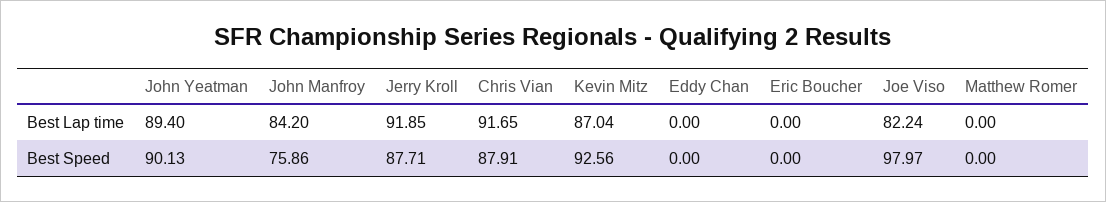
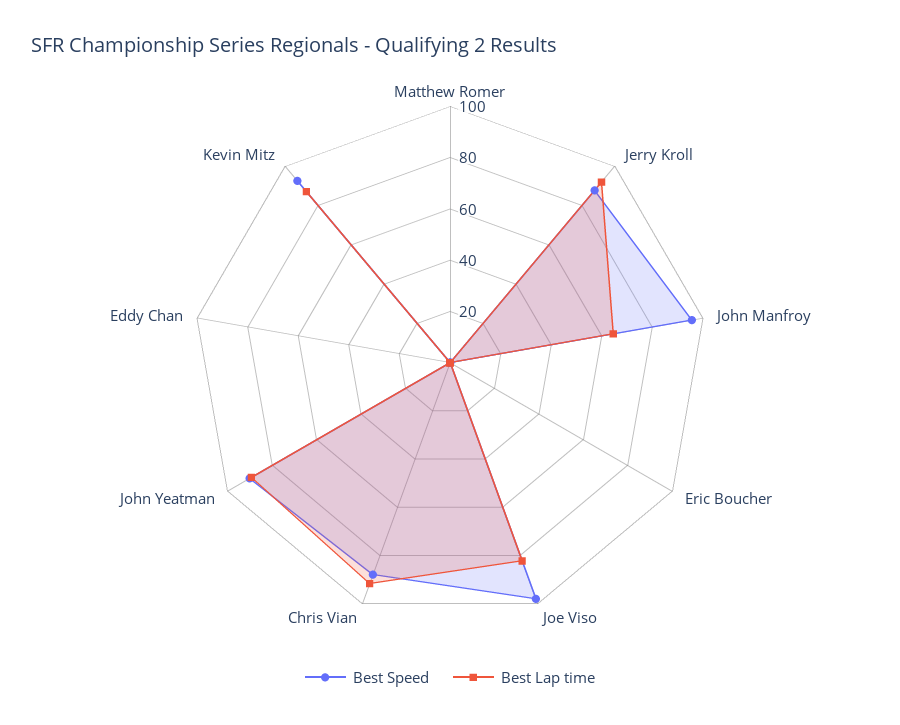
Best Lap time, John Manfroy: 84.2 -> 65
Best Speed, John Manfroy: 75.86 -> 95

